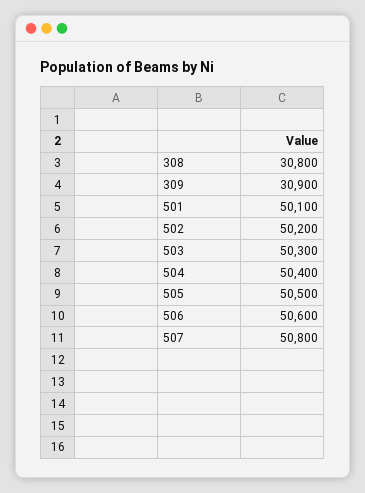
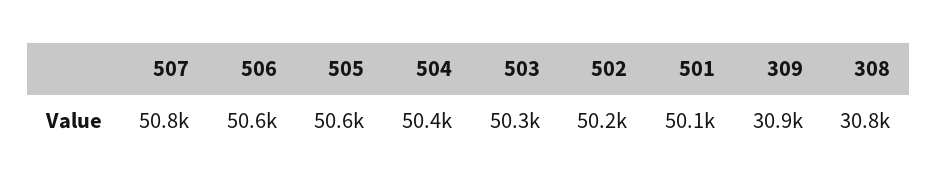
505: 50500 -> 50600

